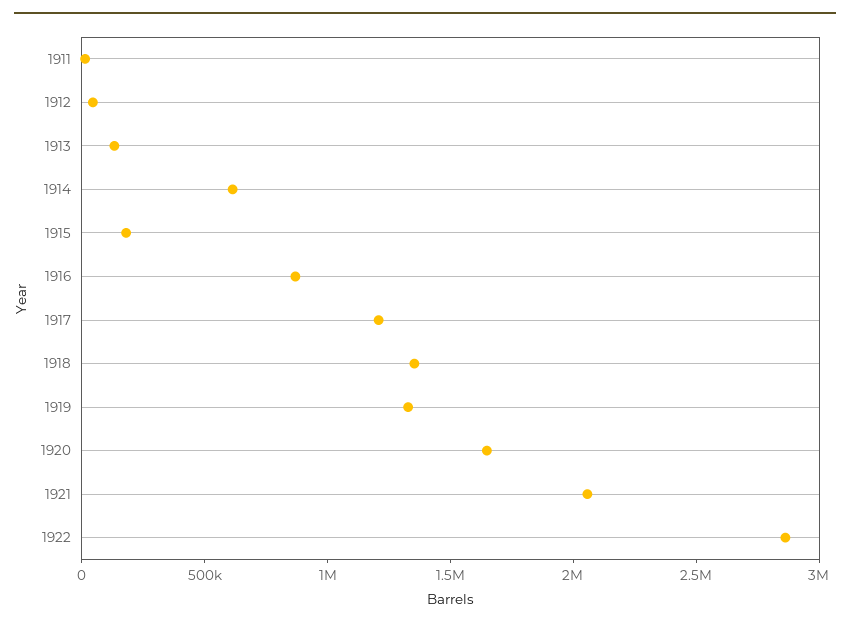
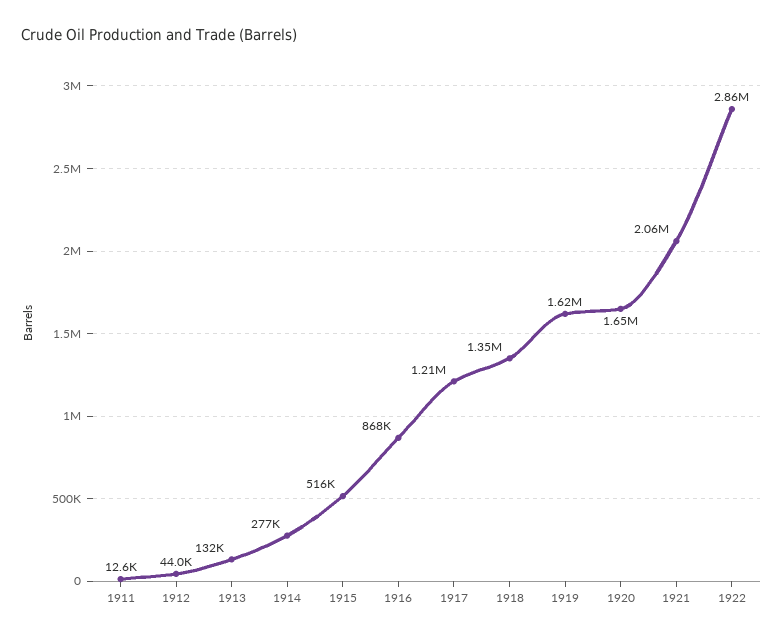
1914: 600000 -> 277000
1915: 200000 -> 516000
1919: 1300000 -> 1620000

